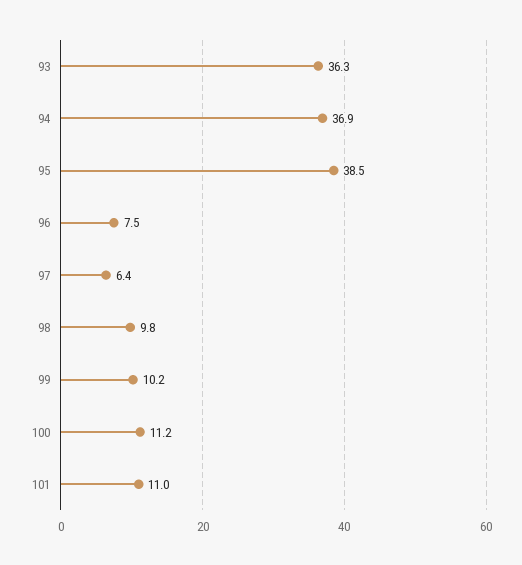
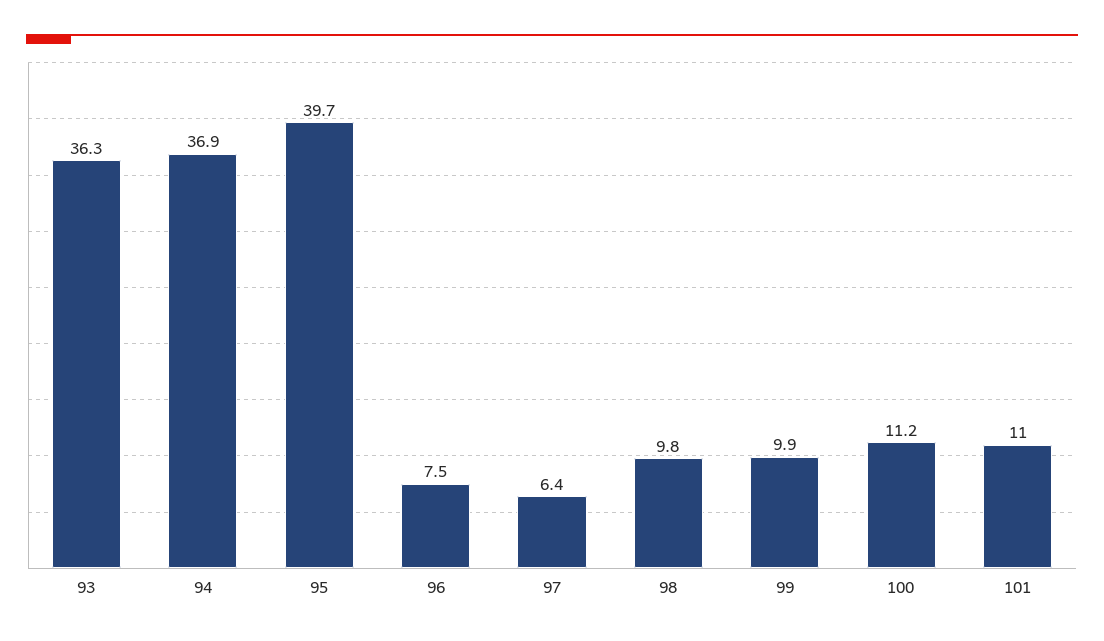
95: 38.5 -> 39.7
99: 10.2 -> 9.9

